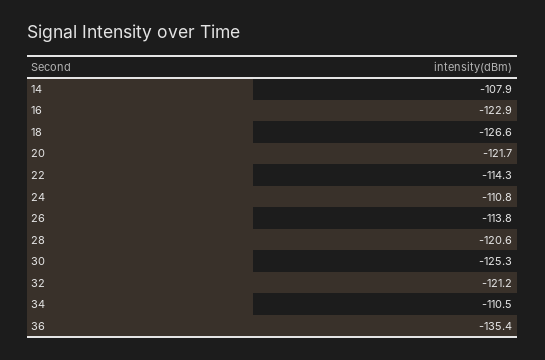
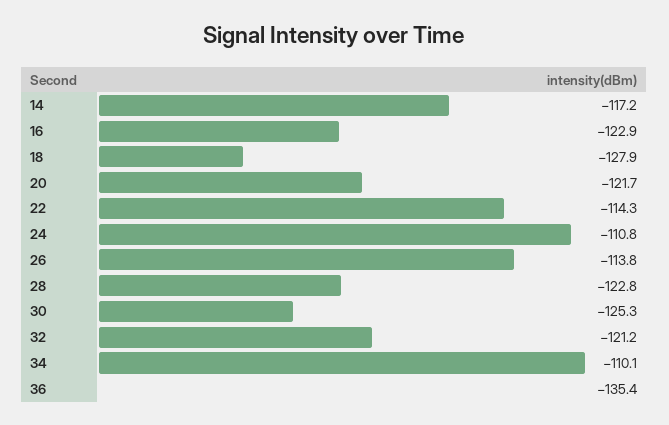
14: -107.9 -> -117.2
18: -126.6 -> -127.9
28: -120.6 -> -122.8
34: -110.5 -> -110.1

